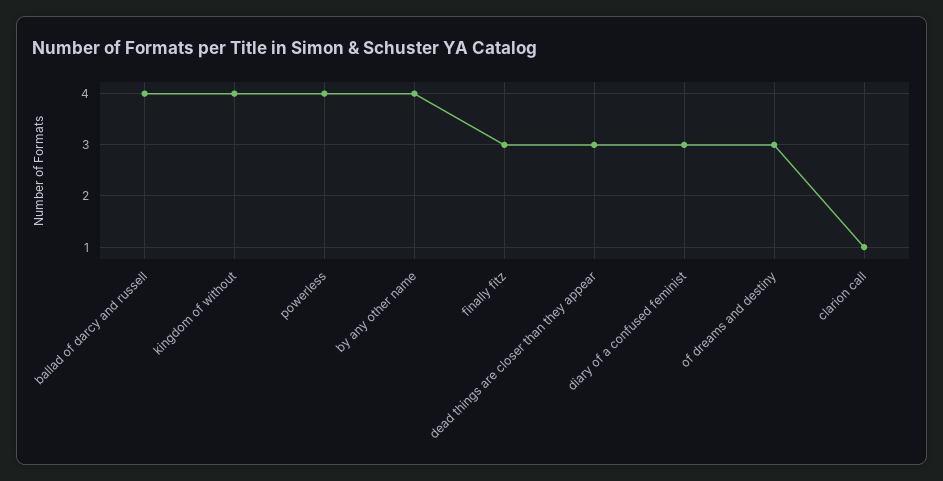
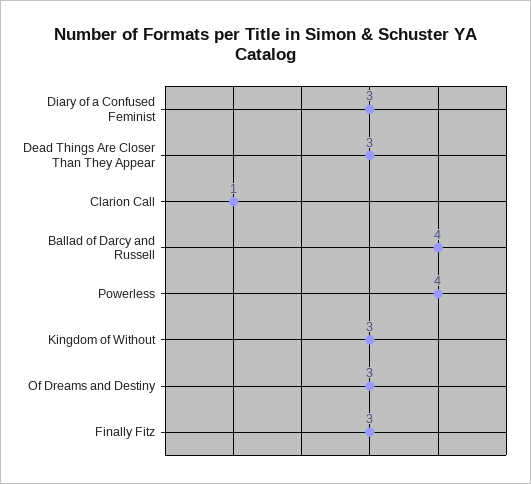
kingdom of without: 4 -> 3
by any other name: 4 -> none

